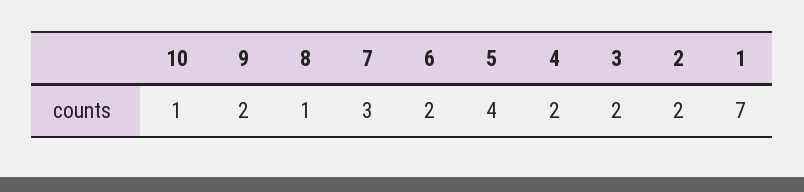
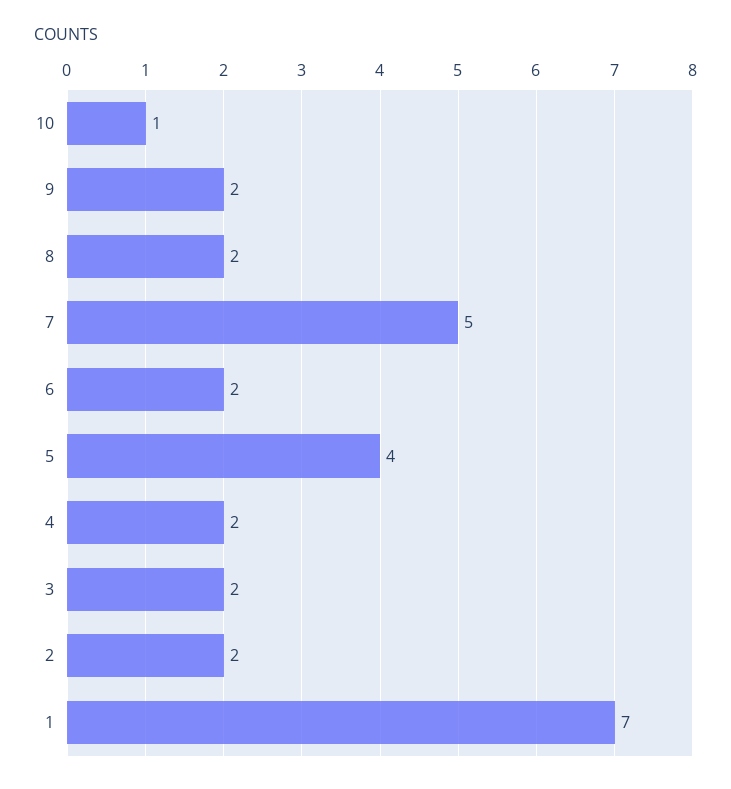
8: 1 -> 2
7: 3 -> 5

